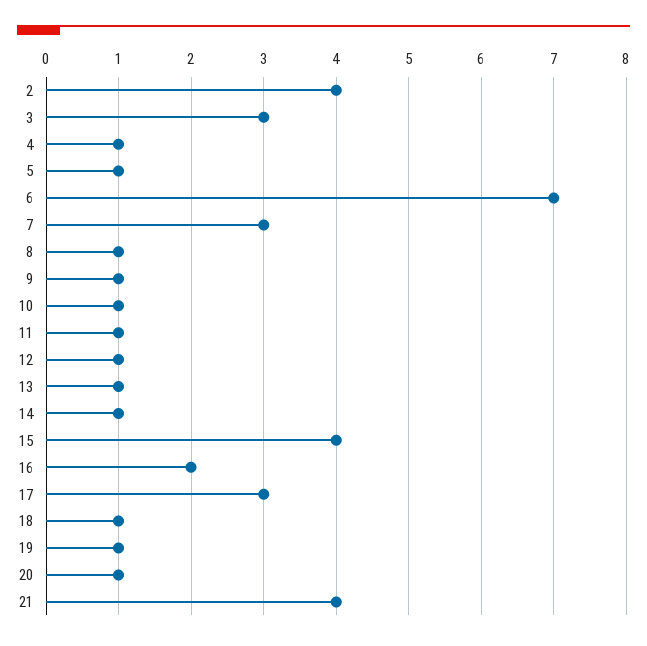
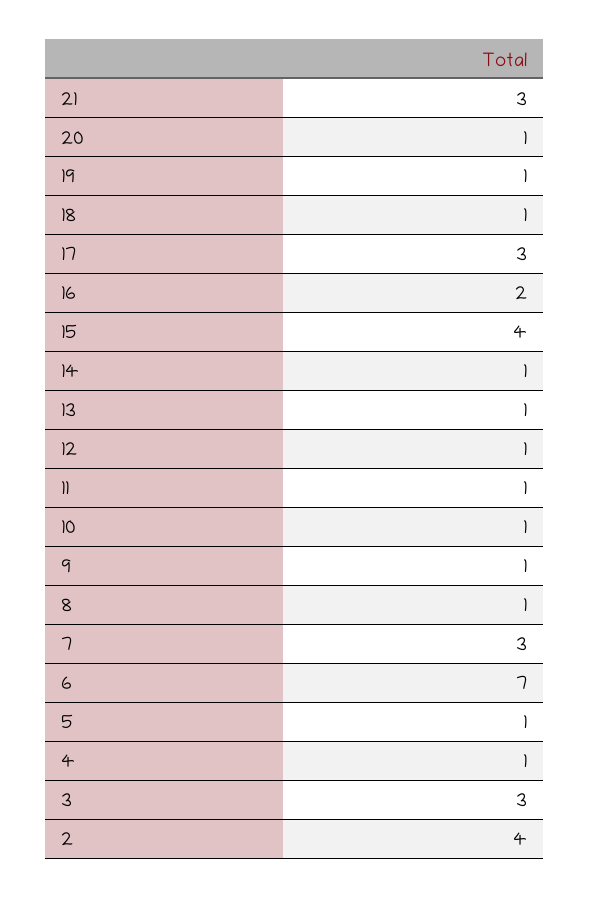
21: 4 -> 3

